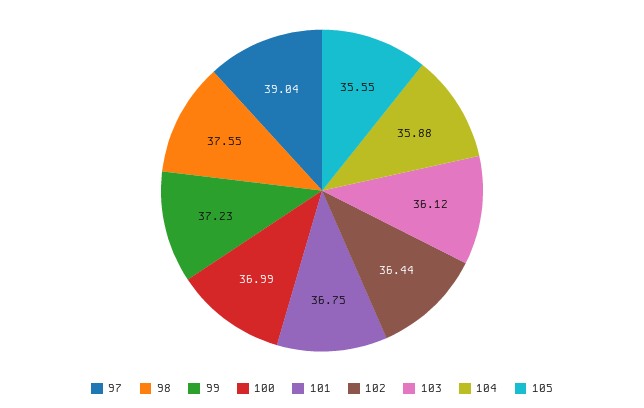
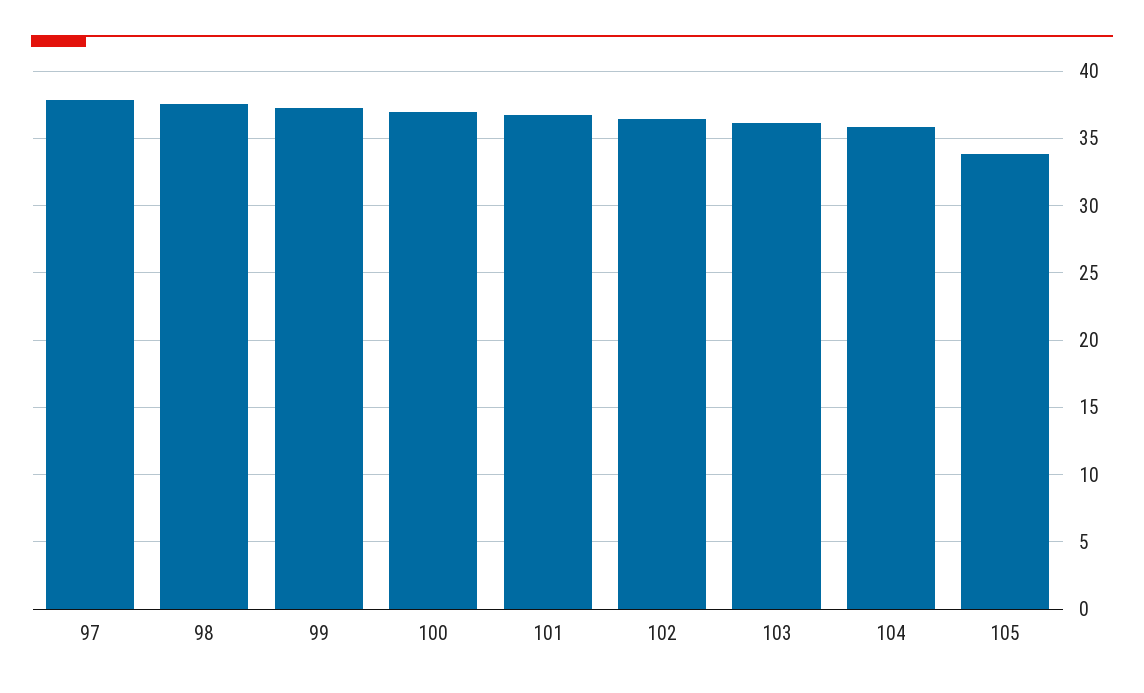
97: 39.04 -> 38
105: 35.55 -> 34

